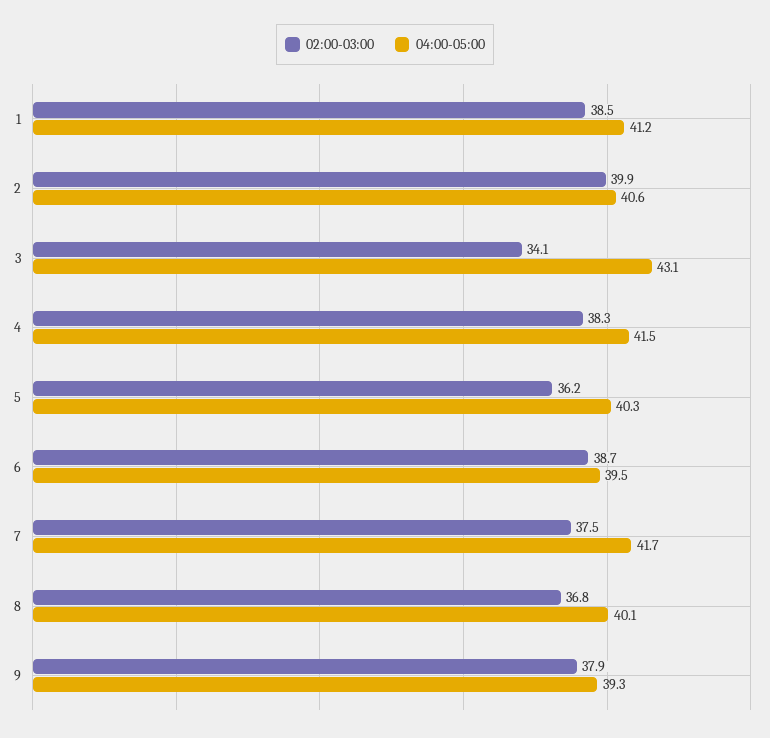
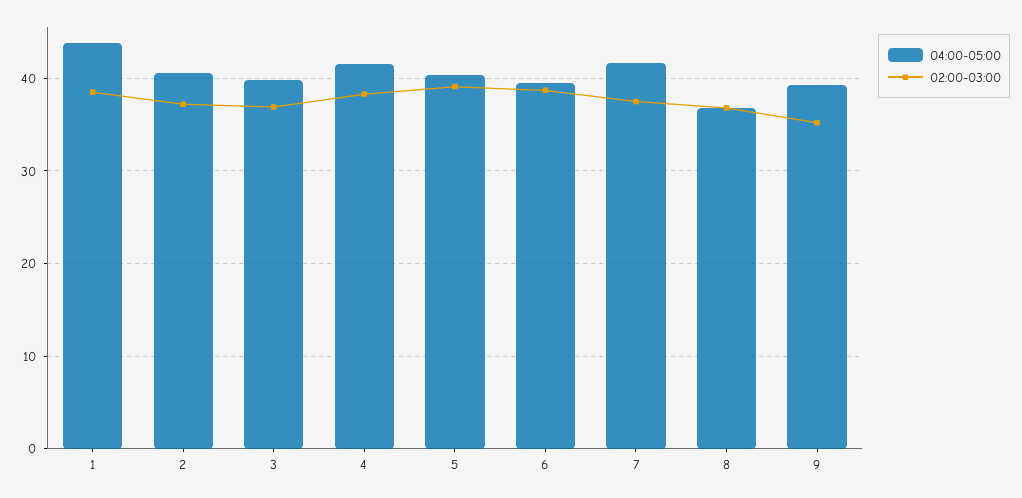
04:00-05:00, 1: 41.2 -> 44
02:00-03:00, 2: 39.9 -> 37
02:00-03:00, 3: 34.1 -> 37
04:00-05:00, 3: 43.1 -> 40
02:00-03:00, 5: 36.2 -> 39
04:00-05:00, 8: 40.1 -> 37
02:00-03:00, 9: 37.9 -> 35

